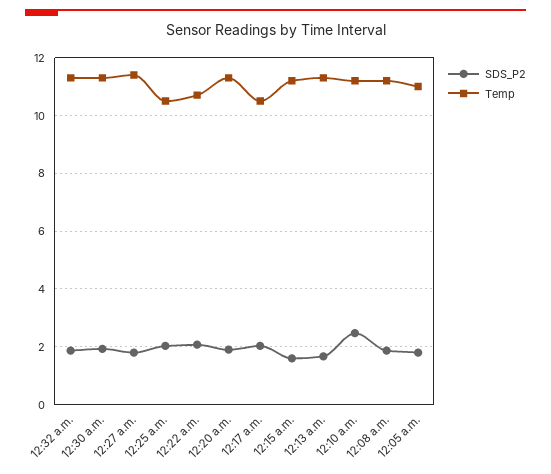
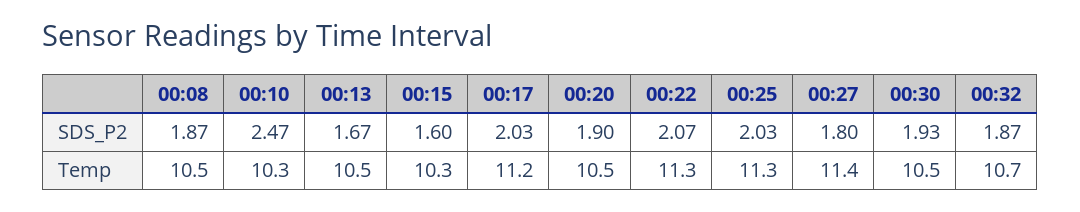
Temp, 12:32 a.m.: 11.25 -> 10.7
Temp, 12:30 a.m.: 11.25 -> 10.5
Temp, 12:25 a.m.: 10.5 -> 11.3
Temp, 12:22 a.m.: 10.75 -> 11.3
Temp, 12:20 a.m.: 11.25 -> 10.5
Temp, 12:17 a.m.: 10.5 -> 11.2
Temp, 12:15 a.m.: 11.25 -> 10.3
Temp, 12:13 a.m.: 11.25 -> 10.5
Temp, 12:10 a.m.: 11.25 -> 10.3
Temp, 12:08 a.m.: 11.25 -> 10.5
SDS_P2, 12:05 a.m.: 1.75 -> none
Temp, 12:05 a.m.: 11 -> none

